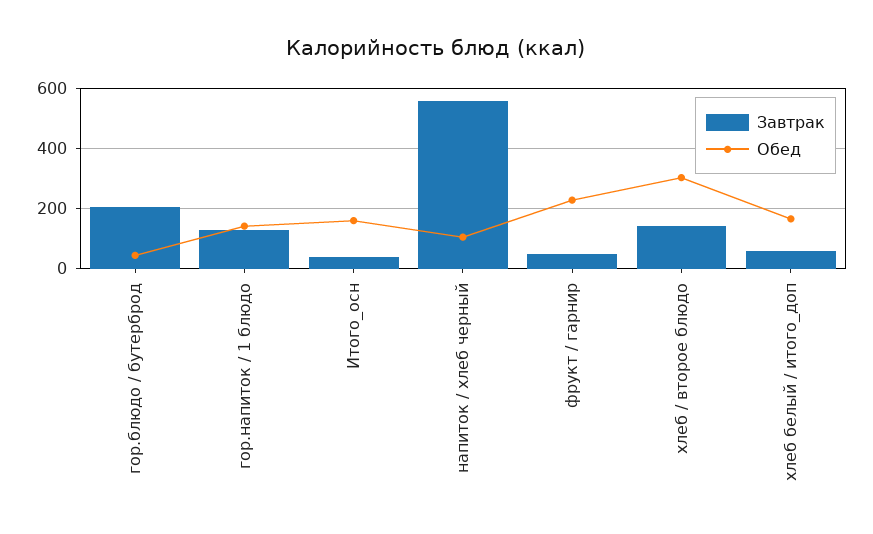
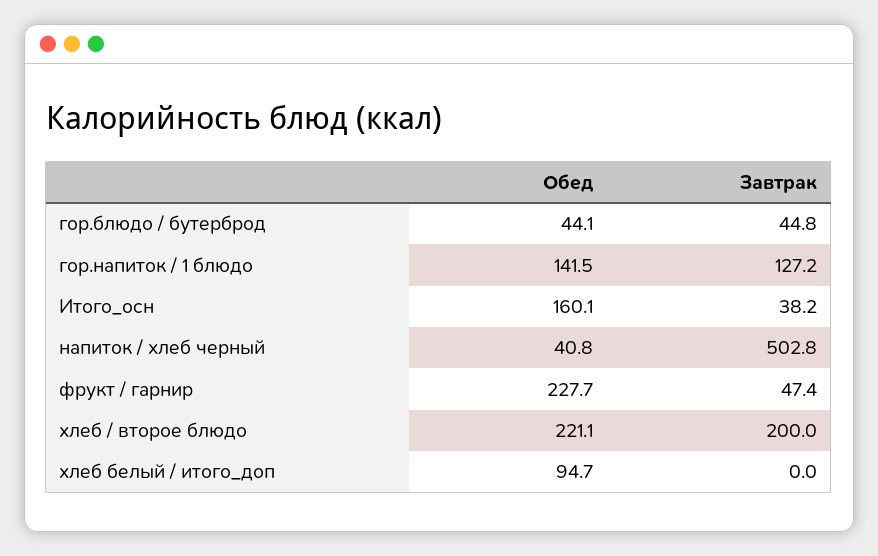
Завтрак, гор.блюдо / бутерброд: 200 -> 44.8
Завтрак, напиток / хлеб черный: 560 -> 502.8
Обед, напиток / хлеб черный: 100 -> 40.8
Завтрак, хлеб / второе блюдо: 140 -> 200
Обед, хлеб / второе блюдо: 300 -> 221.1
Завтрак, хлеб белый / итого_доп: 60 -> 0
Обед, хлеб белый / итого_доп: 160 -> 94.7

